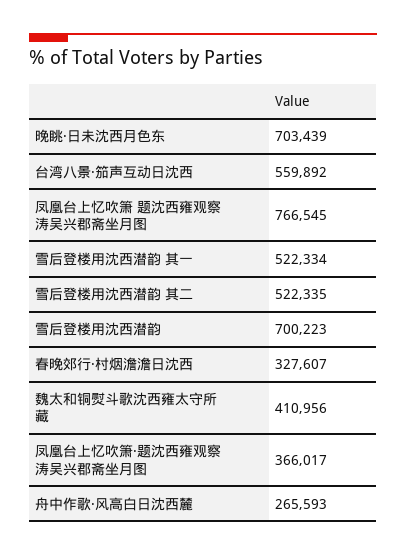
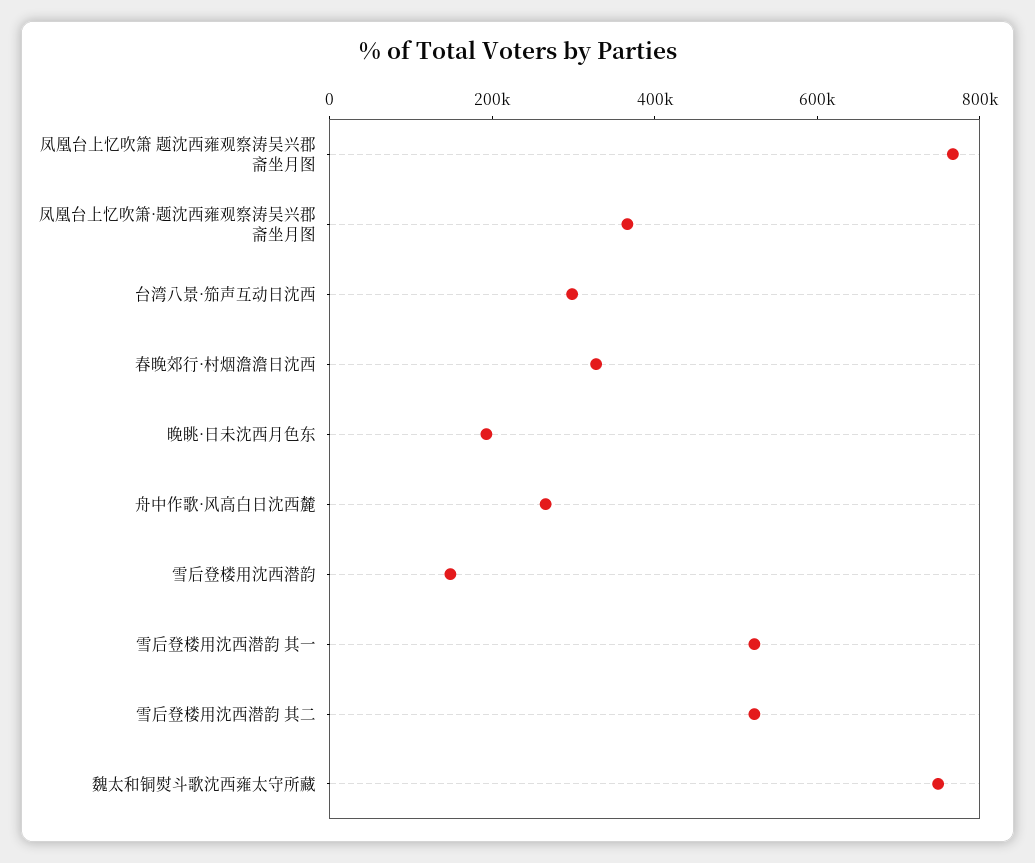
晚眺·日未沈西月色东: 703439 -> 200000
台湾八景·笳声互动日沈西: 559892 -> 300000
雪后登楼用沈西潜韵: 700223 -> 150000
魏太和铜熨斗歌沈西雍太守所藏: 410956 -> 750000

